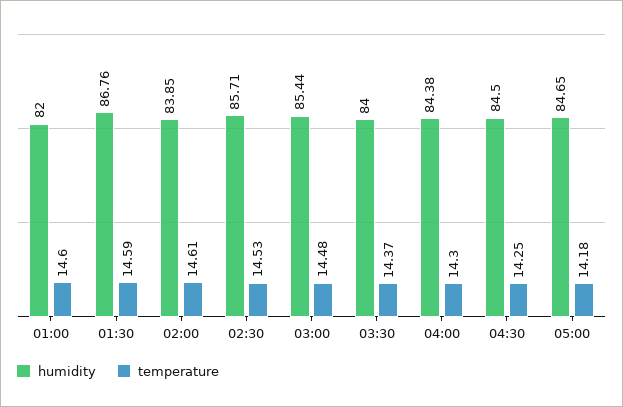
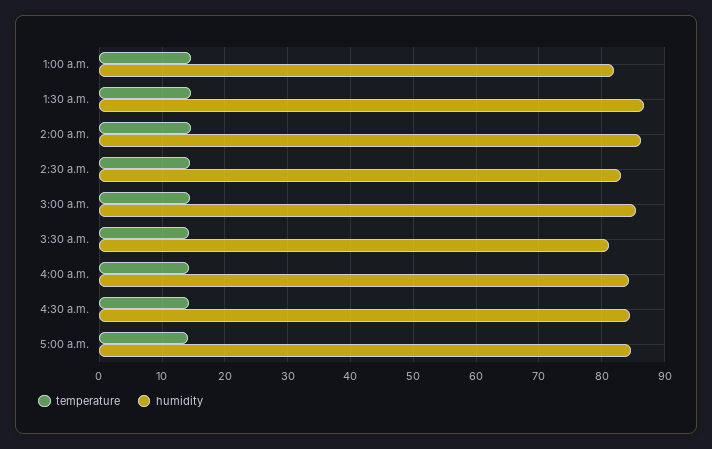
humidity, 02:00: 83.85 -> 86
humidity, 02:30: 85.71 -> 83
humidity, 03:30: 84 -> 81

